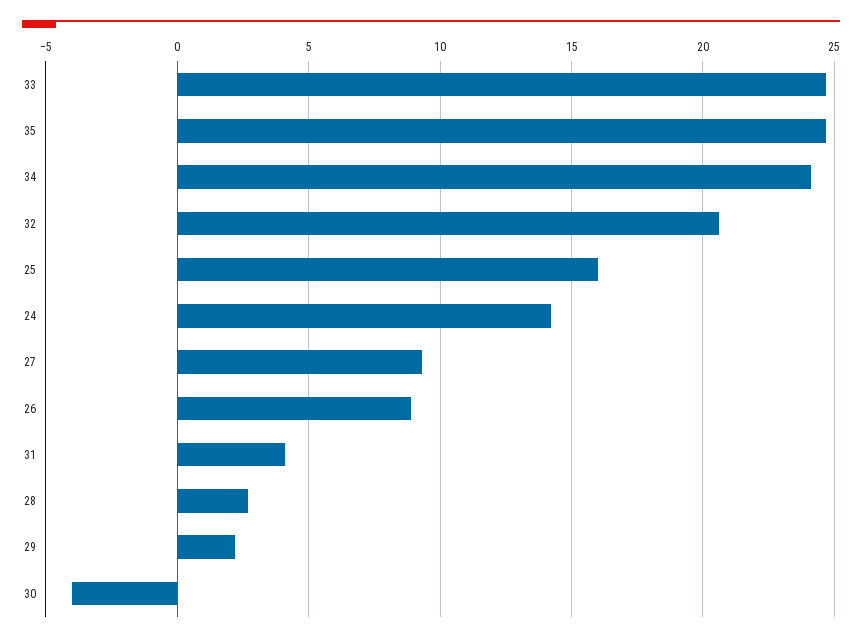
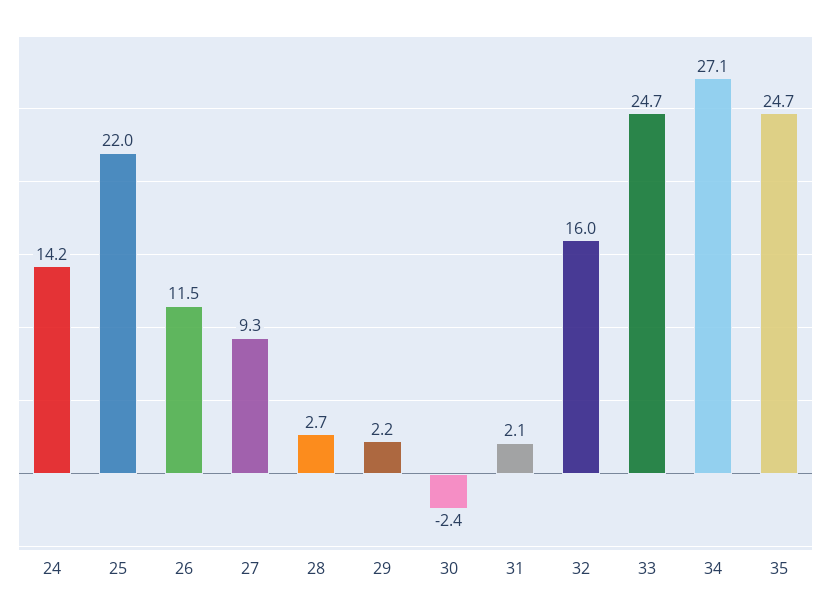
34: 24 -> 27.1
32: 20.5 -> 16
25: 16 -> 22
26: 9 -> 11.5
31: 4 -> 2.1
30: -4 -> -2.4

